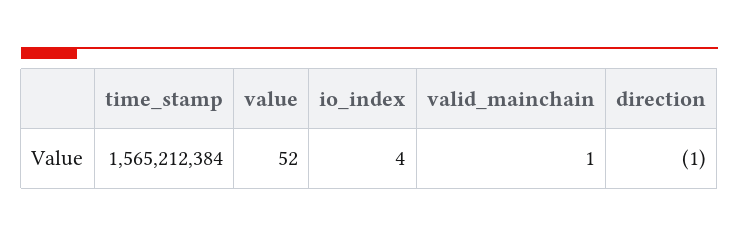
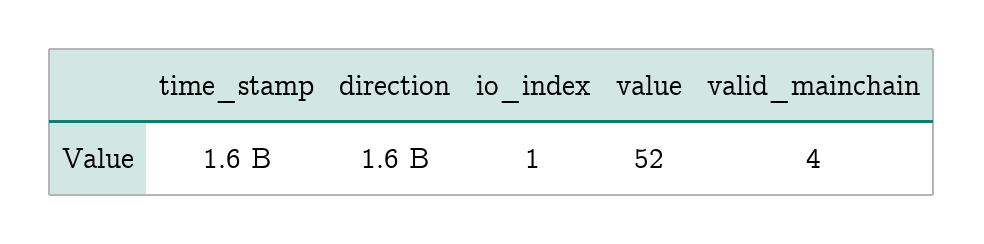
io_index: 4 -> 1
valid_mainchain: 1 -> 4
direction: -1 -> 1600000000

